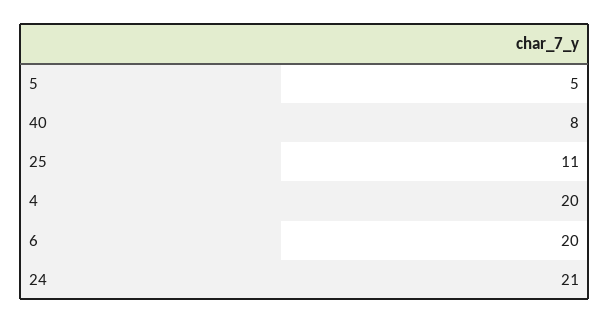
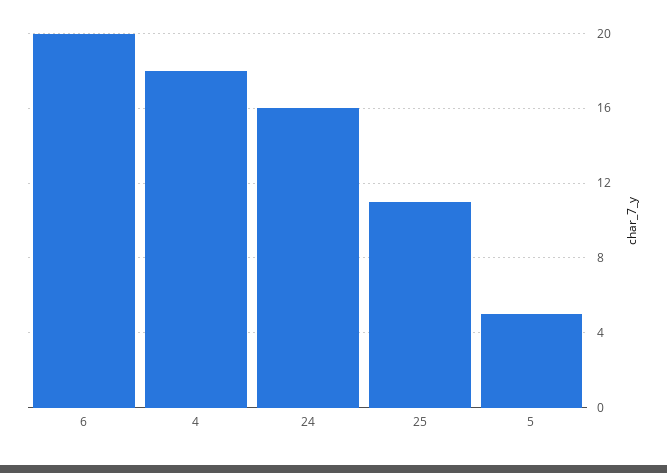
40: 8 -> none
4: 20 -> 18
24: 21 -> 16

